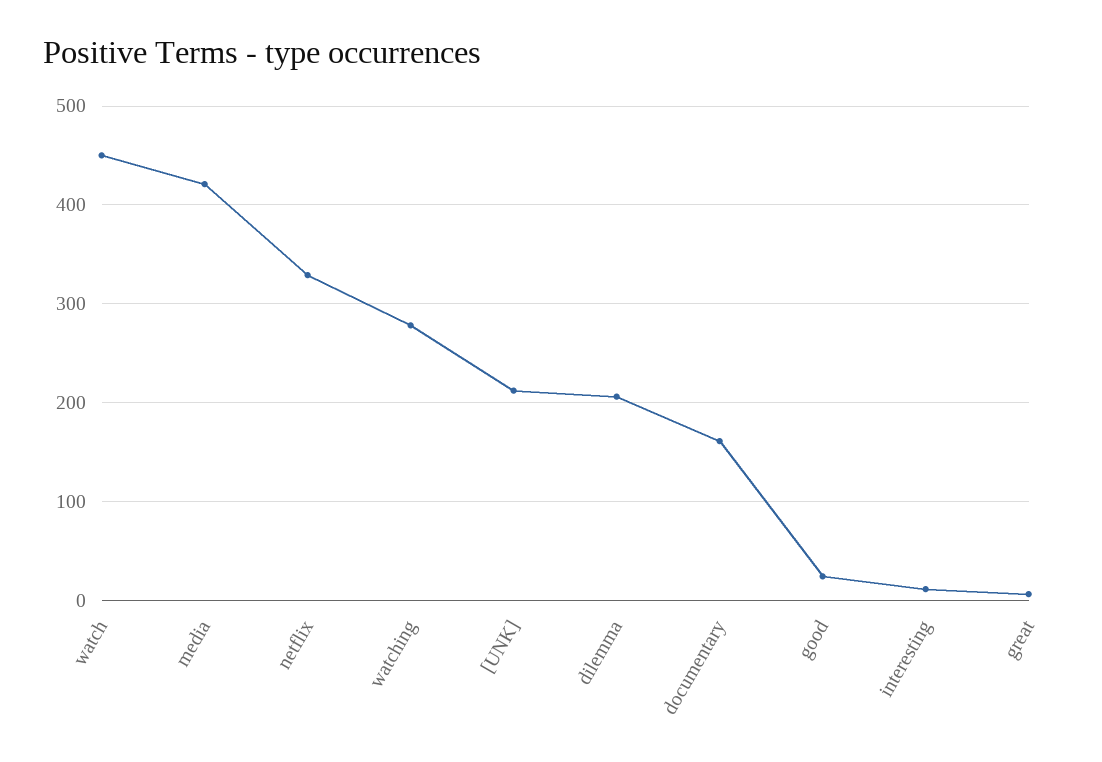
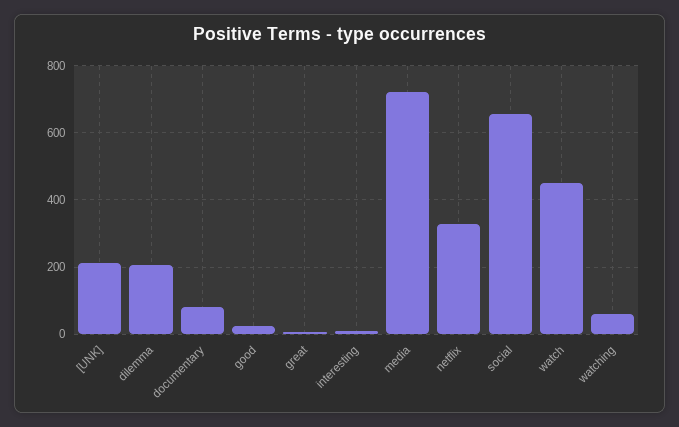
media: 420 -> 720
watching: 280 -> 60
documentary: 160 -> 80
social: none -> 660

